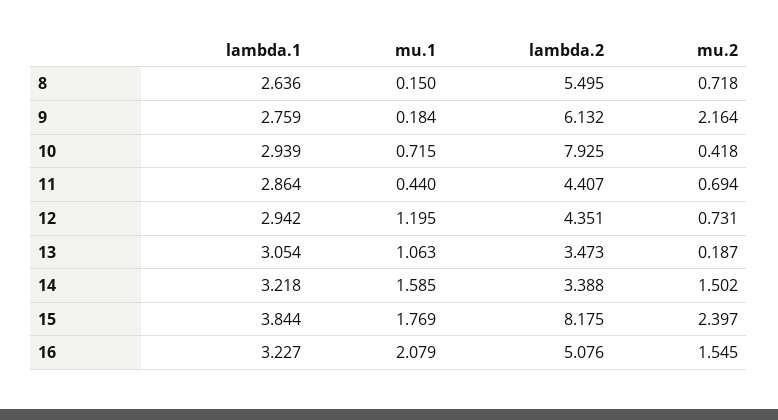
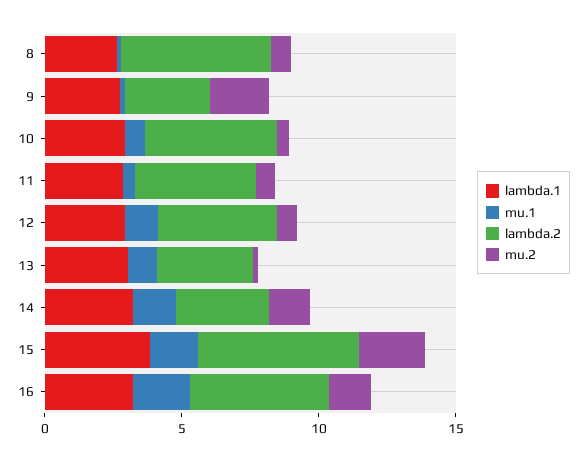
lambda.2, 9: 6.132 -> 3
lambda.2, 10: 7.925 -> 5
lambda.2, 15: 8.175 -> 6

